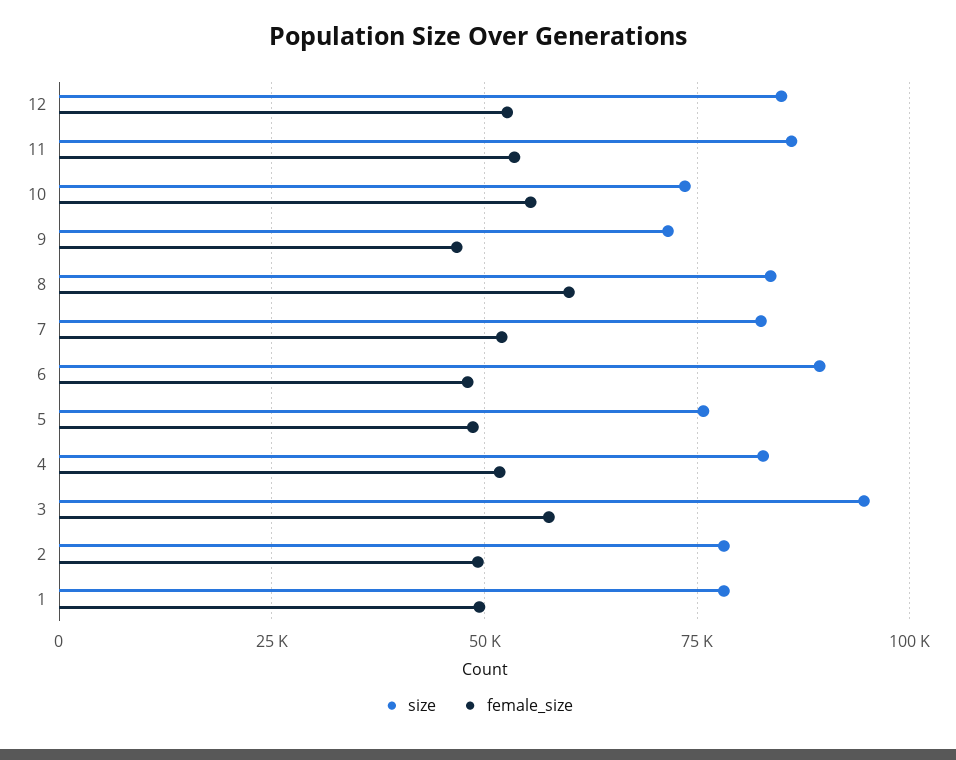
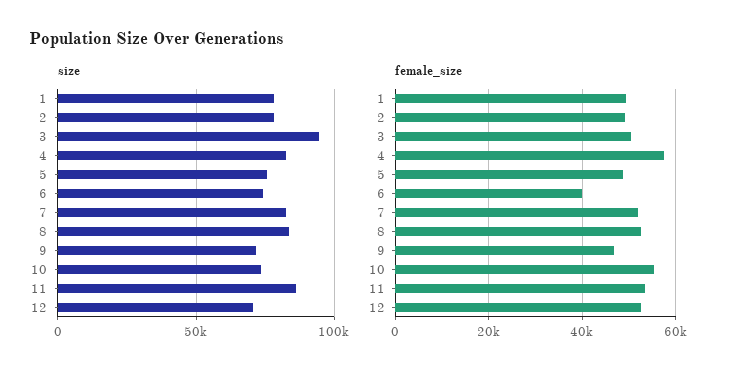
size, 12: 85000 -> 70000
female_size, 8: 60000 -> 52000
size, 6: 90000 -> 75000
female_size, 6: 47500 -> 40000
female_size, 4: 52500 -> 58000
female_size, 3: 57500 -> 50000

